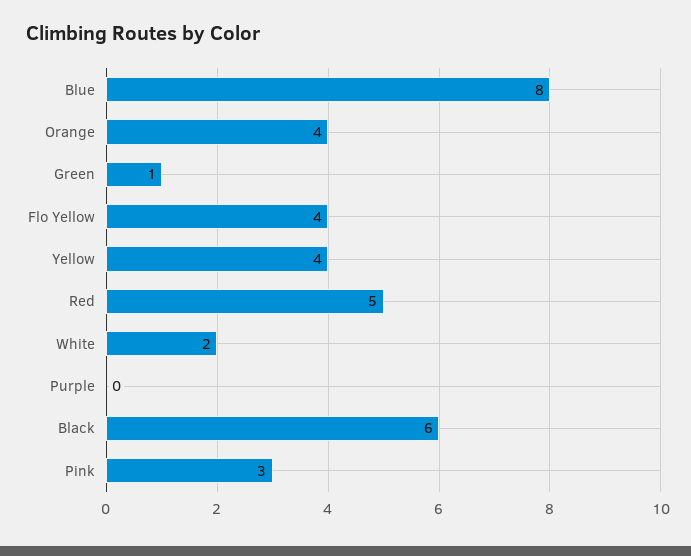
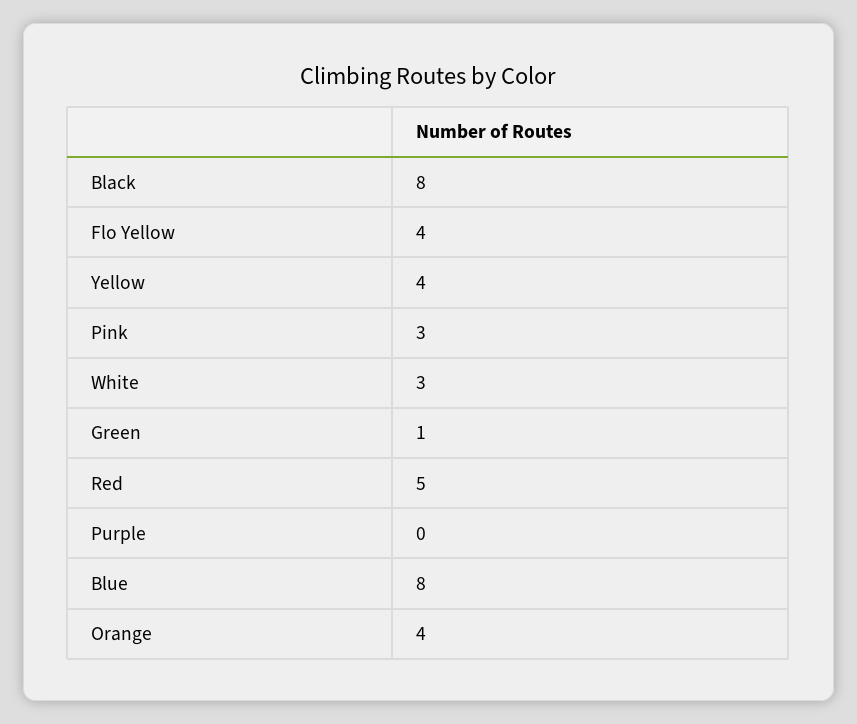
White: 2 -> 3
Black: 6 -> 8

